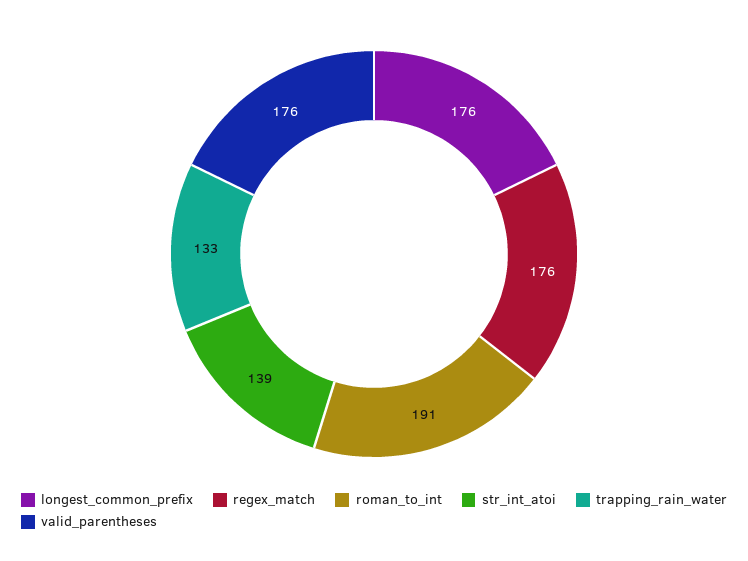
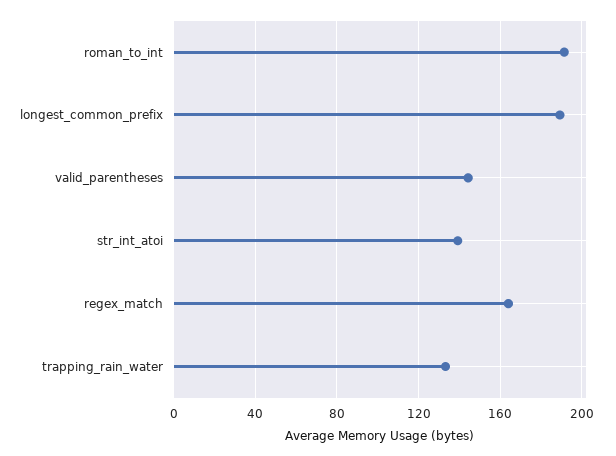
longest_common_prefix: 176 -> 190
regex_match: 176 -> 165
valid_parentheses: 176 -> 145

